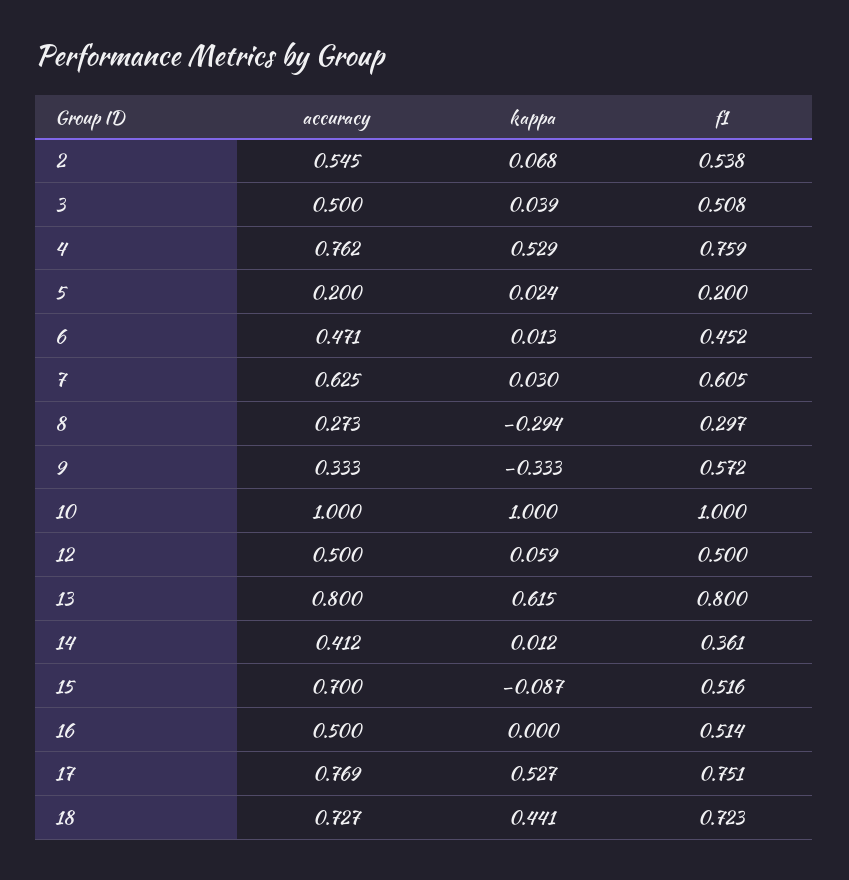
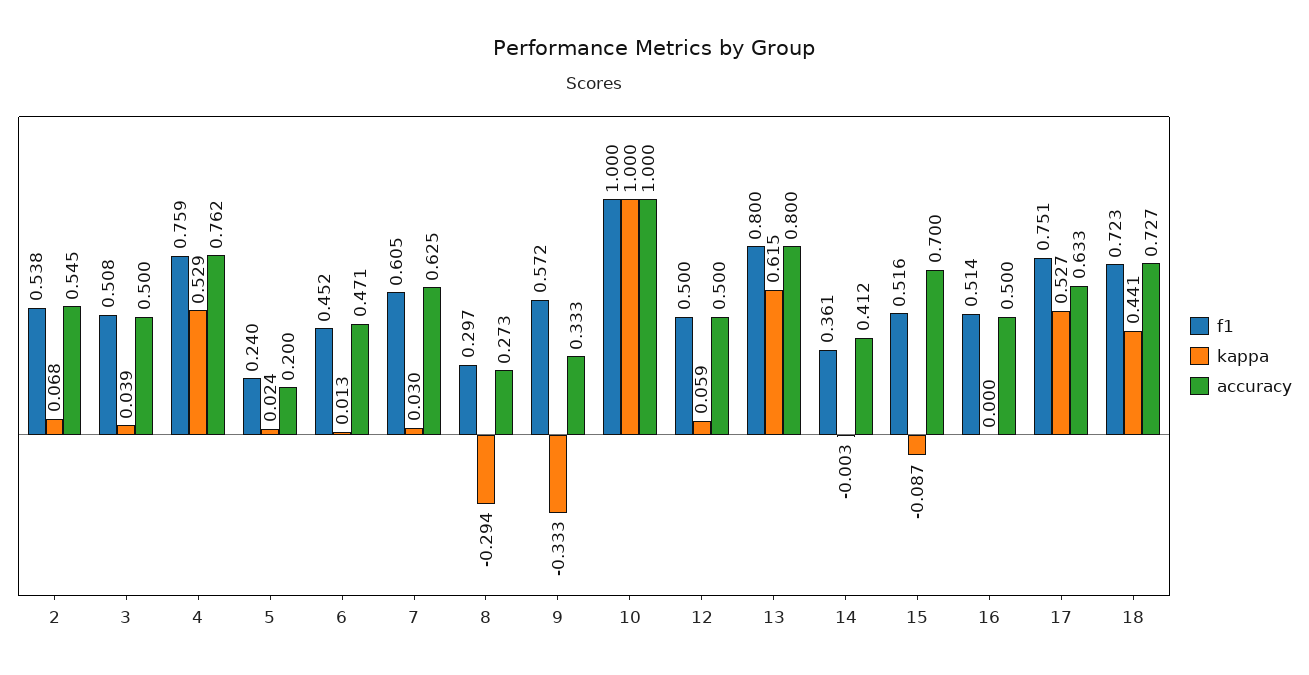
f1, 5: 0.2 -> 0.24
kappa, 14: 0.012 -> -0.003
accuracy, 17: 0.769 -> 0.633

